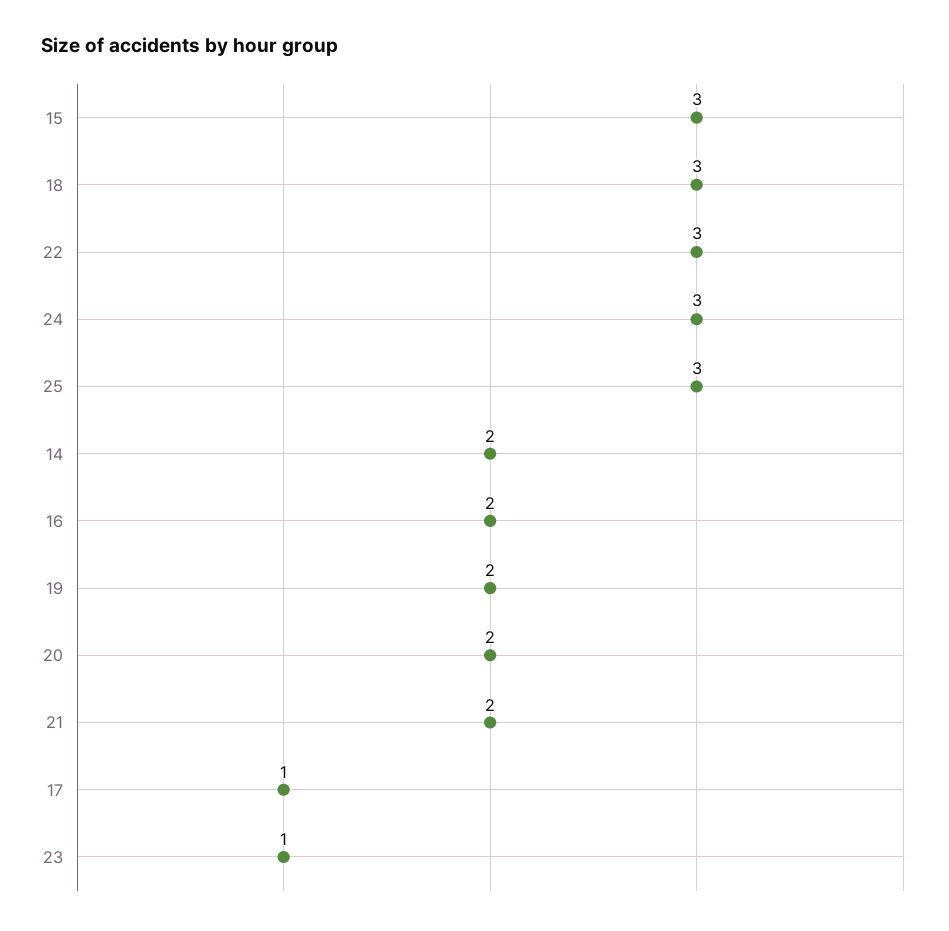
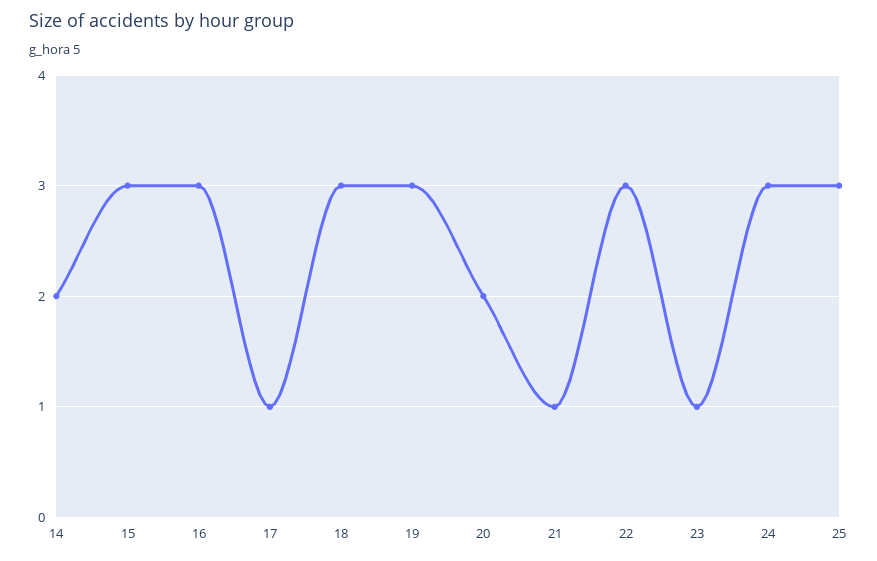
16: 2 -> 3
19: 2 -> 3
21: 2 -> 1

